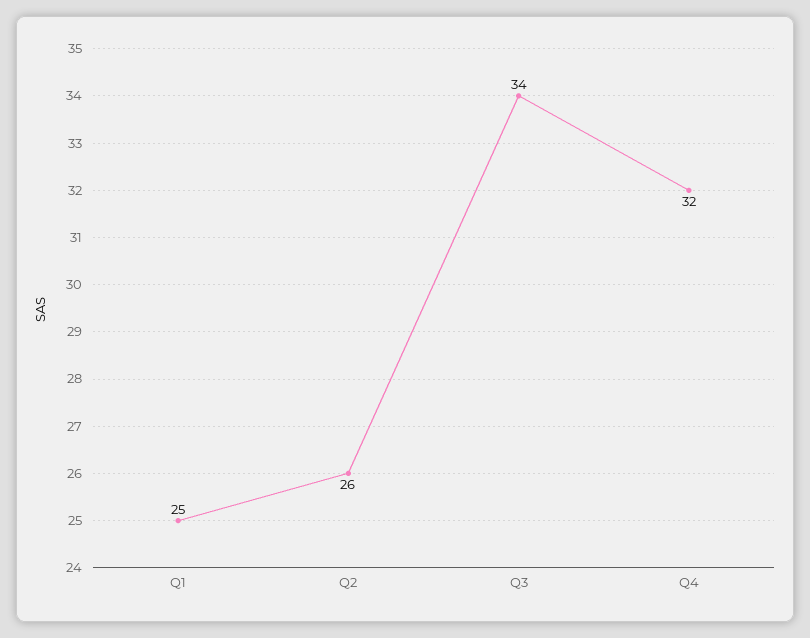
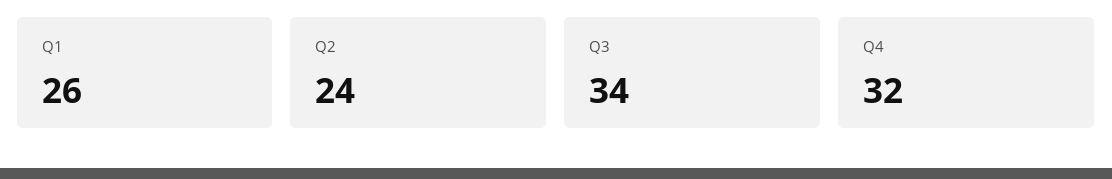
Q1: 25 -> 26
Q2: 26 -> 24

